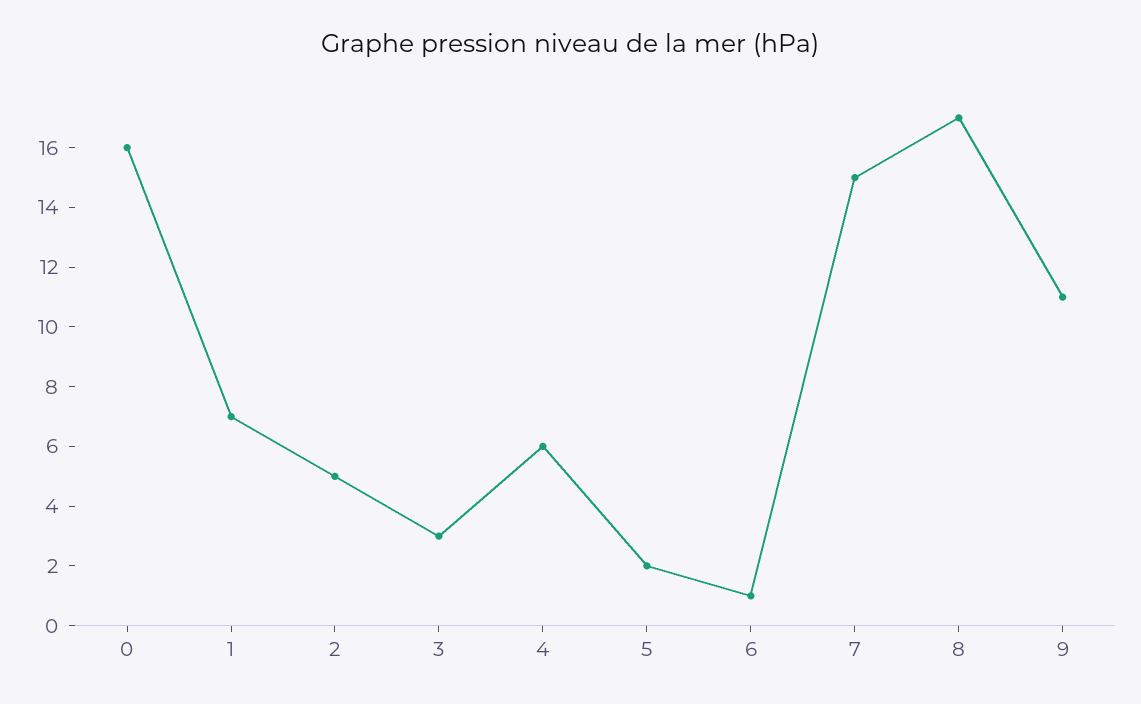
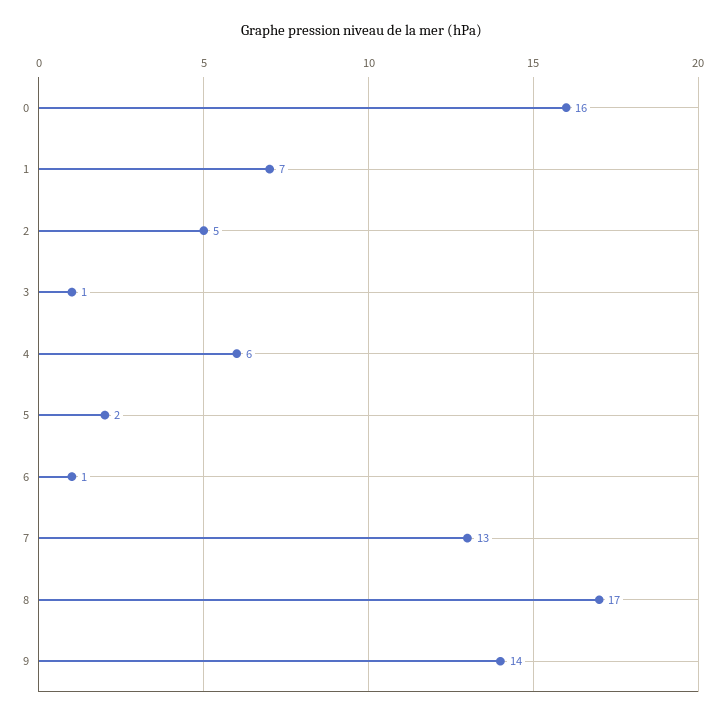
3: 3 -> 1
7: 15 -> 13
9: 11 -> 14

